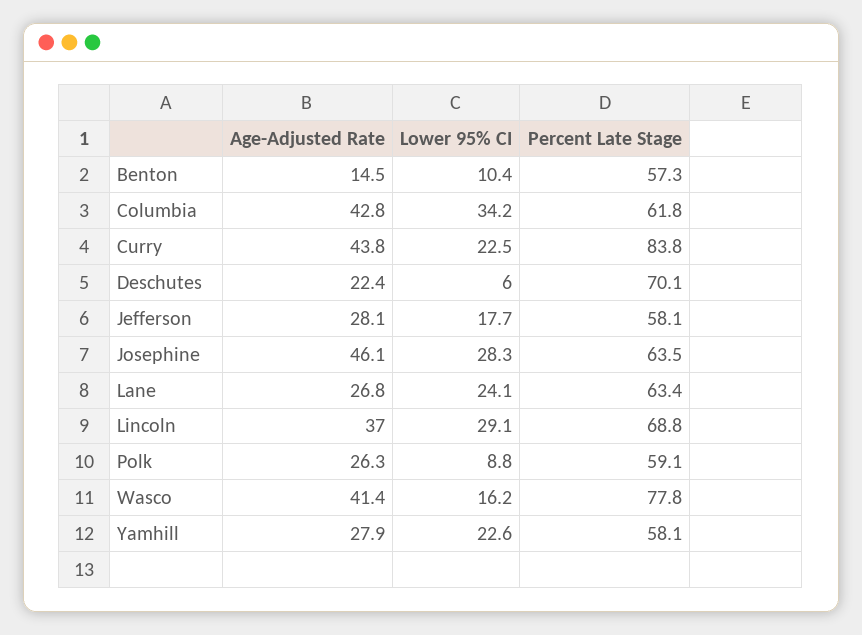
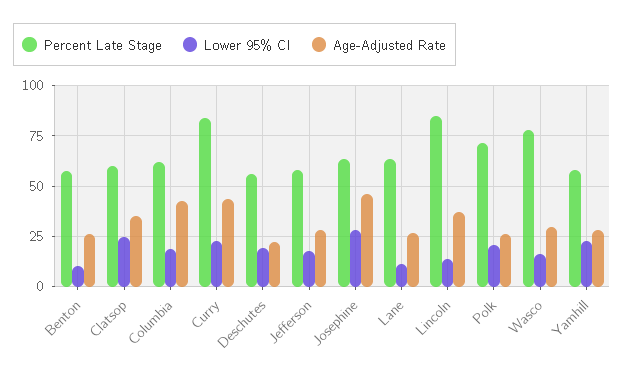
Age-Adjusted Rate, Benton: 14.5 -> 25
Lower 95% CI, Columbia: 34.2 -> 20
Lower 95% CI, Deschutes: 6 -> 20
Percent Late Stage, Deschutes: 70.1 -> 55
Lower 95% CI, Lane: 24.1 -> 10
Lower 95% CI, Lincoln: 29.1 -> 15
Percent Late Stage, Lincoln: 68.8 -> 85
Lower 95% CI, Polk: 8.8 -> 20
Percent Late Stage, Polk: 59.1 -> 70
Age-Adjusted Rate, Wasco: 41.4 -> 30
Percent Late Stage, Clatsop: none -> 60
Lower 95% CI, Clatsop: none -> 25
Age-Adjusted Rate, Clatsop: none -> 35

